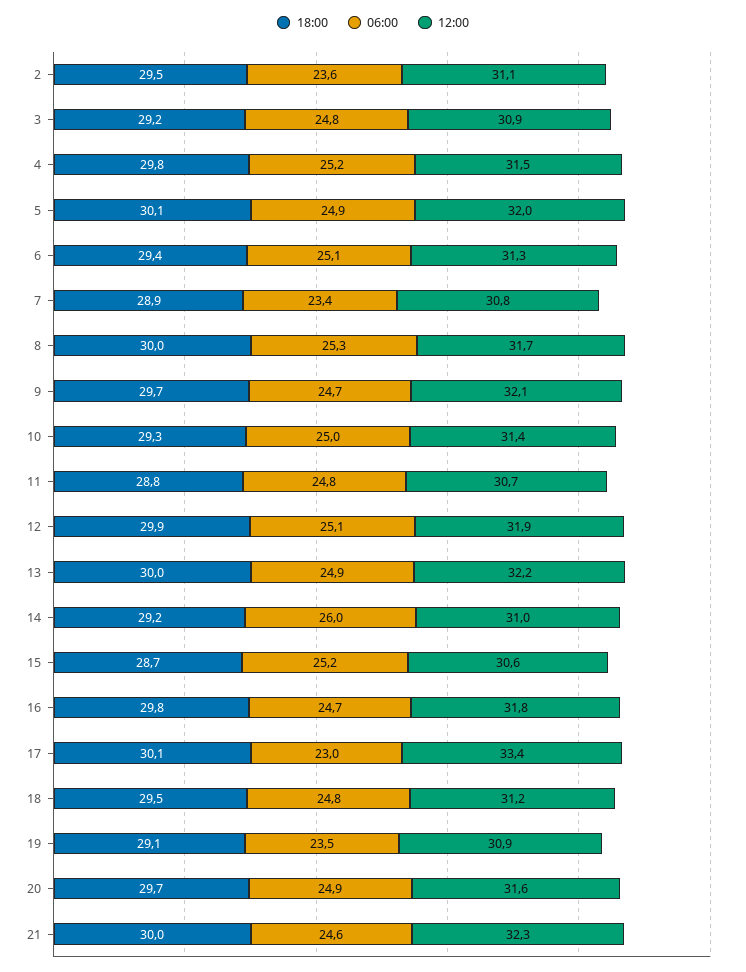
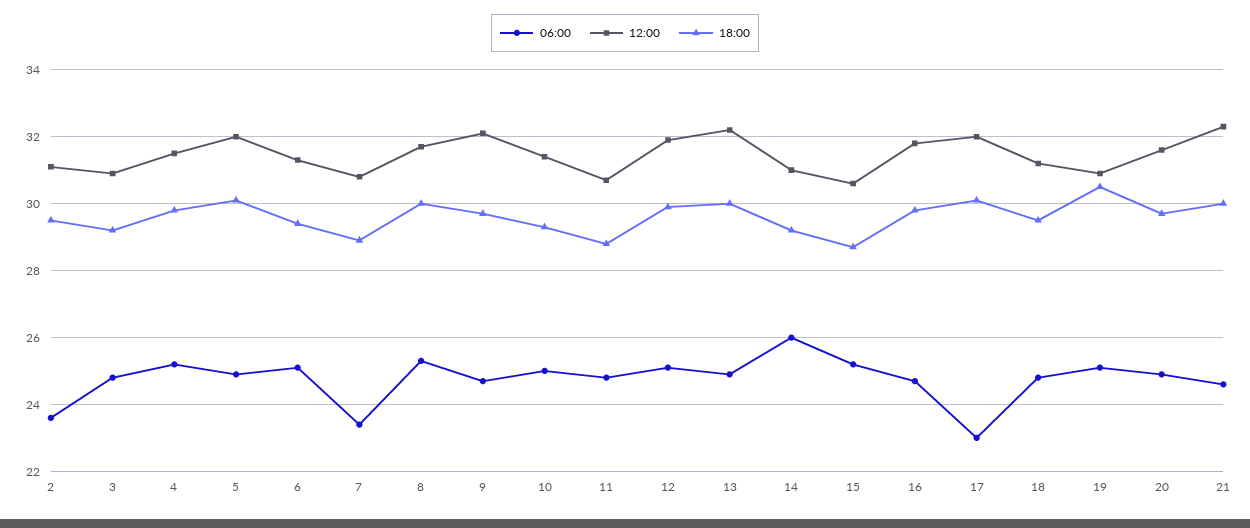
12:00, 17: 33.4 -> 32
18:00, 19: 29.1 -> 30.5
06:00, 19: 23.5 -> 25

